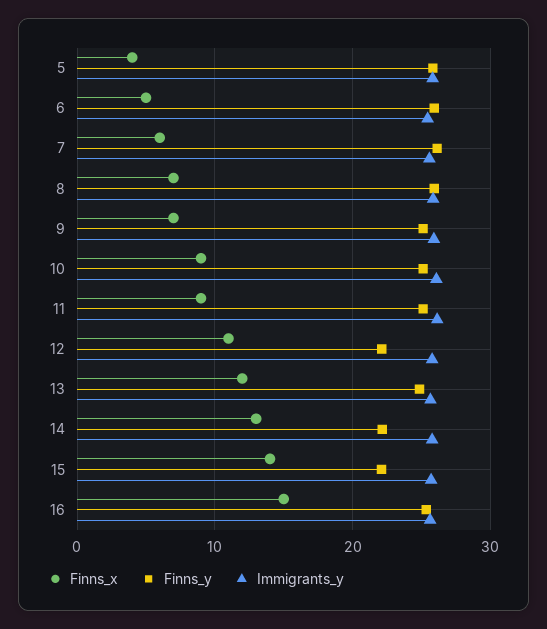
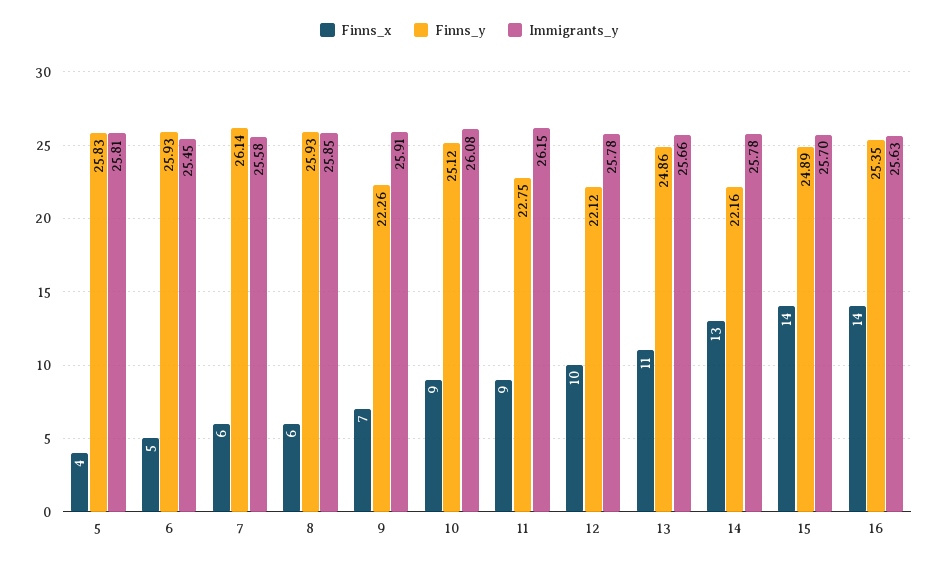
Finns_x, 8: 7 -> 6
Finns_y, 9: 25 -> 22.26
Finns_y, 11: 25 -> 22.75
Finns_x, 12: 11 -> 10
Finns_x, 13: 12 -> 11
Finns_y, 15: 22 -> 24.89
Finns_x, 16: 15 -> 14

